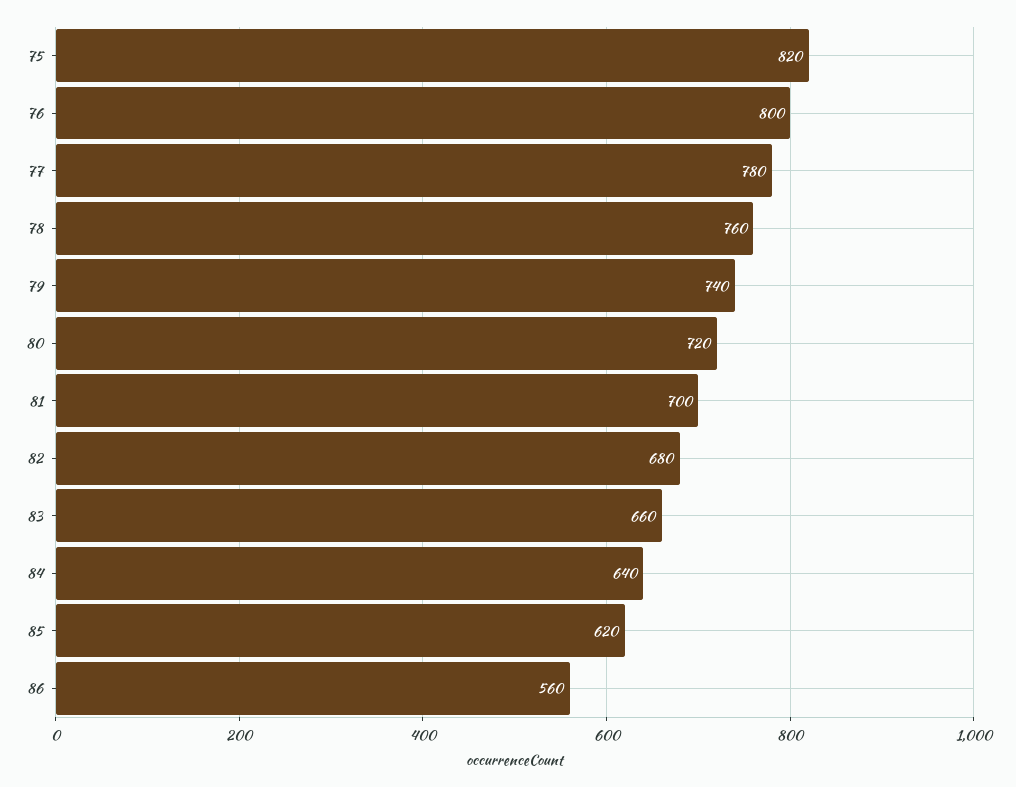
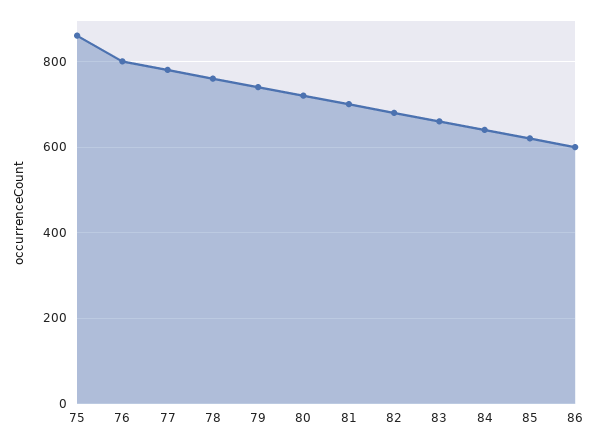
75: 820 -> 860
86: 560 -> 600

